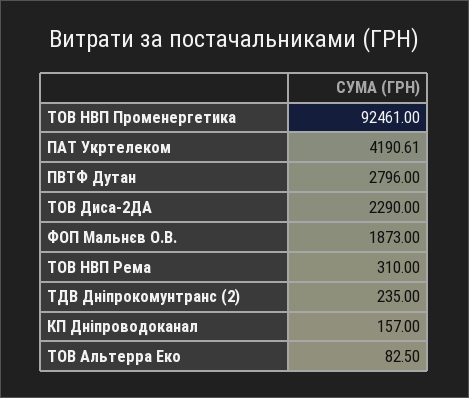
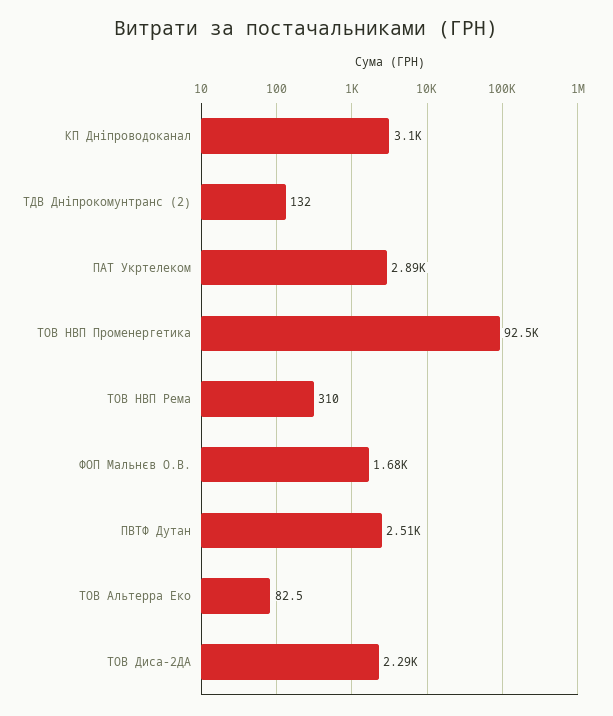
ПАТ Укртелеком: 4190.61 -> 2890
ПВТФ Дутан: 2796 -> 2510
ФОП Мальнєв О.В.: 1873 -> 1680
ТДВ Дніпрокомунтранс (2): 235 -> 132
КП Дніпроводоканал: 157 -> 3100

